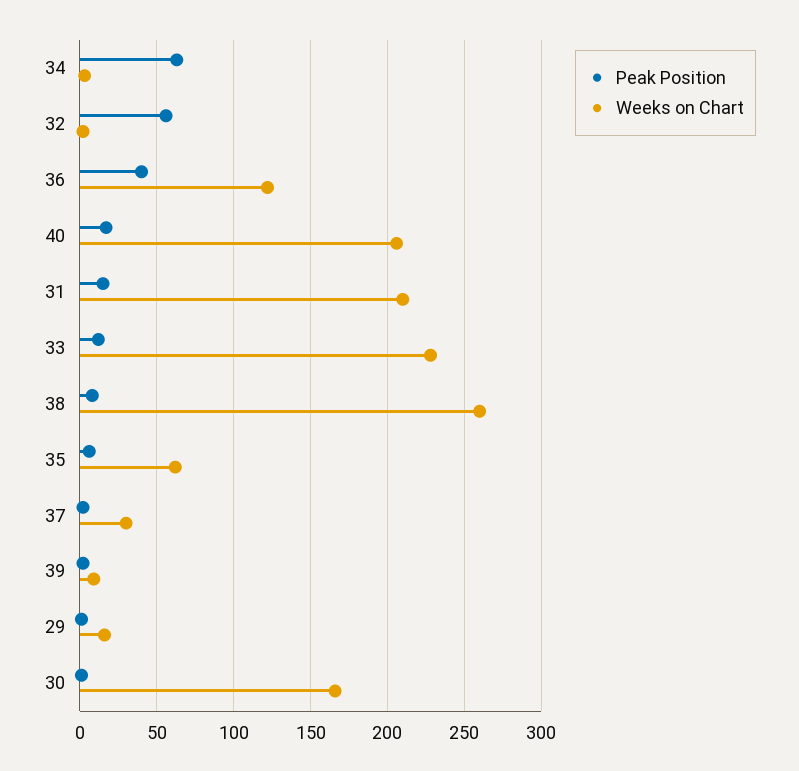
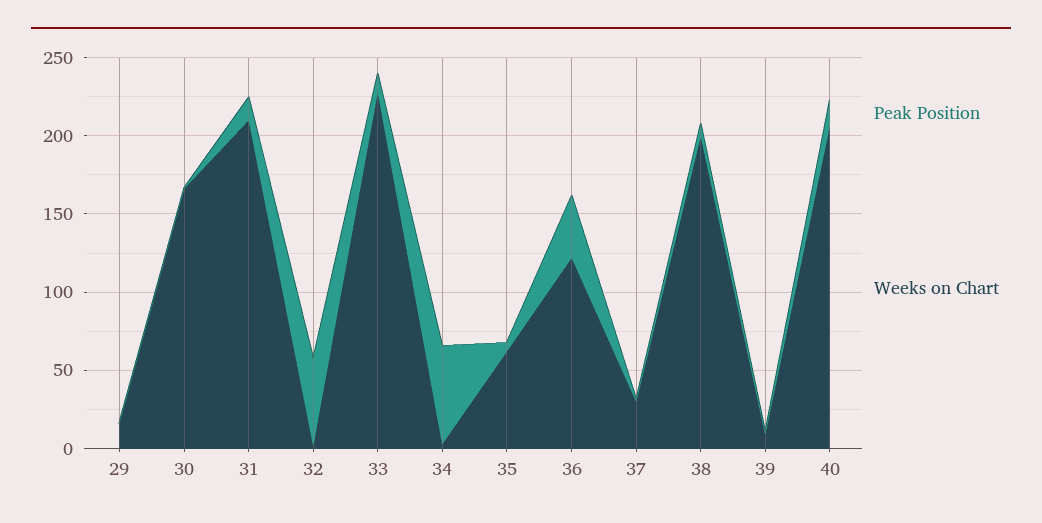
Weeks on Chart, 38: 260 -> 200

